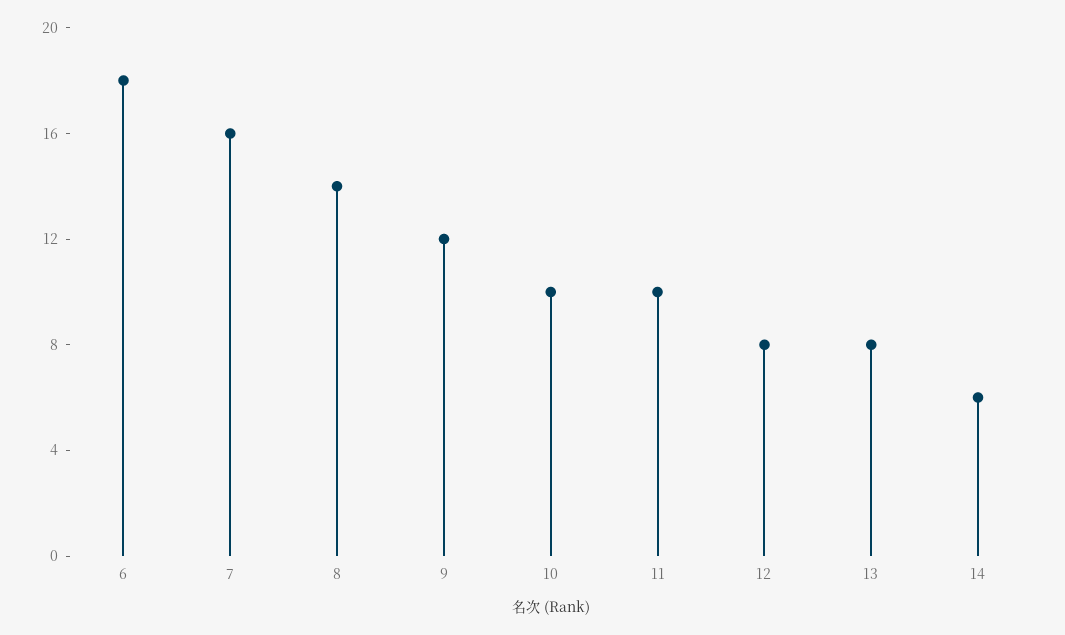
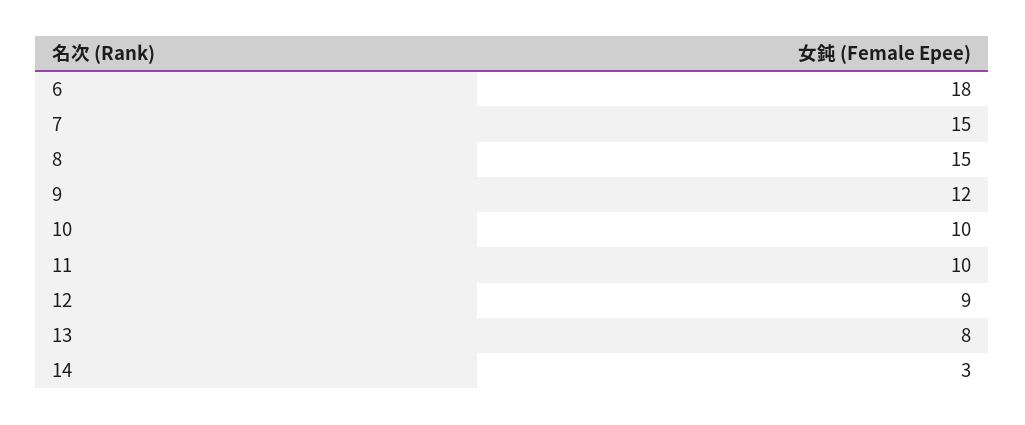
7: 16 -> 15
8: 14 -> 15
12: 8 -> 9
14: 6 -> 3

